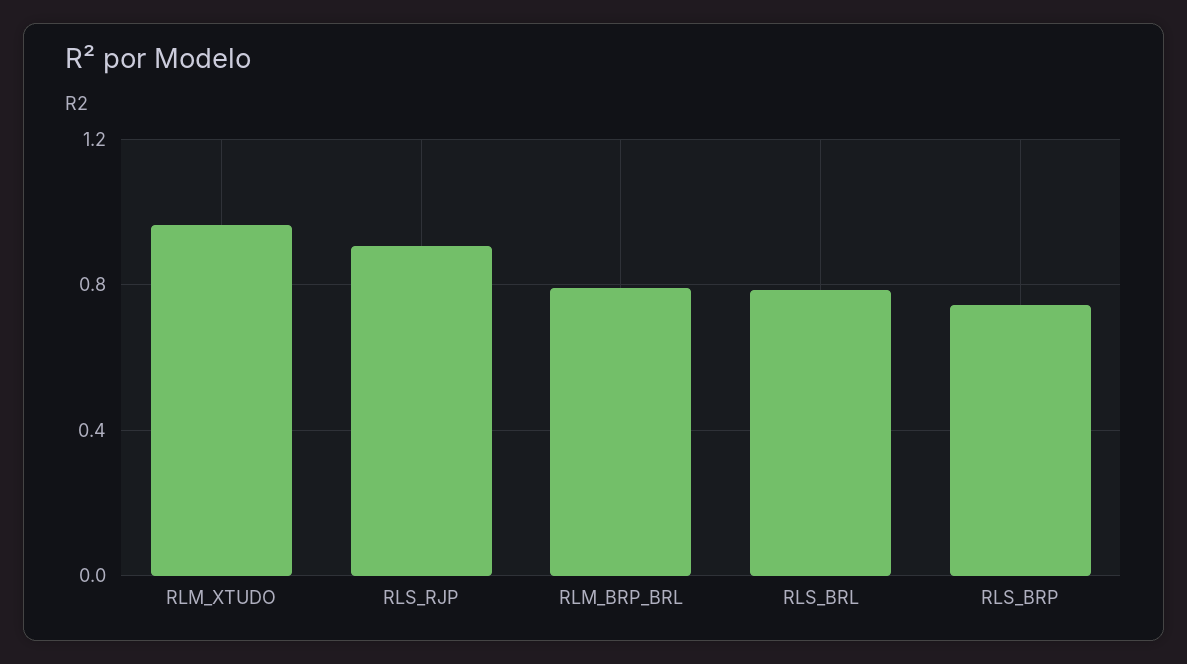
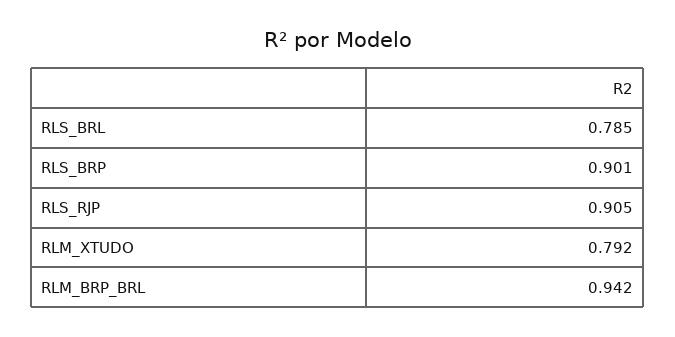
RLM_XTUDO: 0.95 -> 0.792
RLM_BRP_BRL: 0.8 -> 0.942
RLS_BRP: 0.75 -> 0.901

